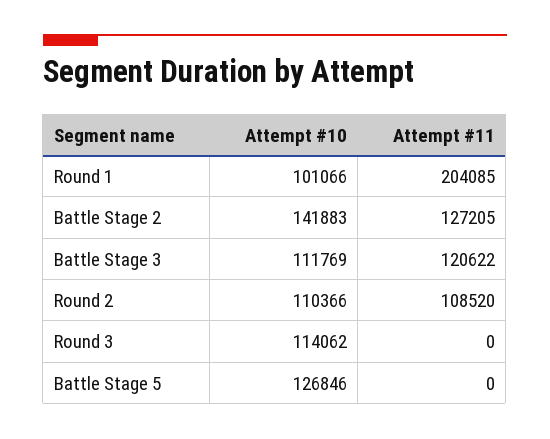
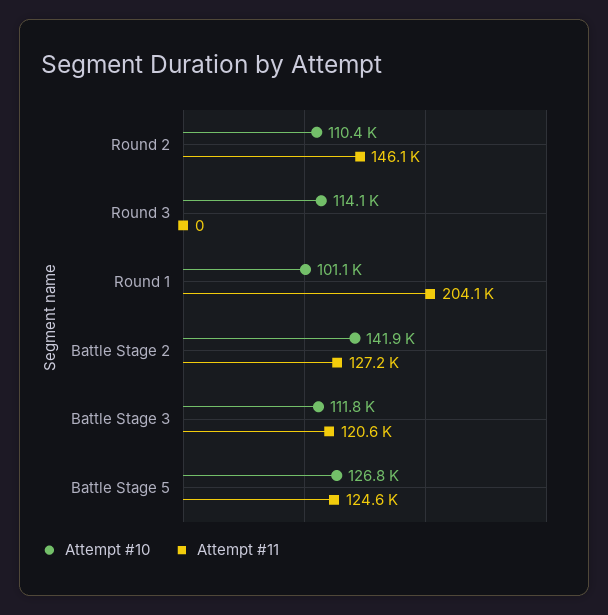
Attempt #11, Round 2: 108520 -> 146100
Attempt #11, Battle Stage 5: 0 -> 124600

